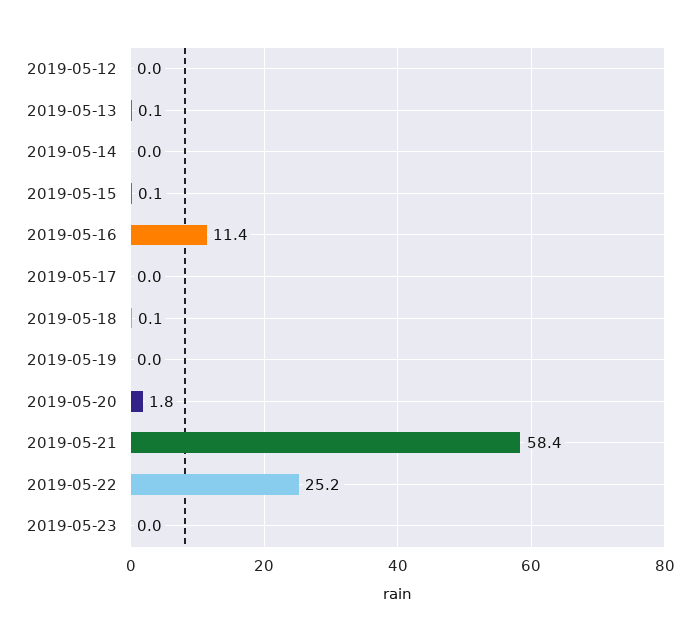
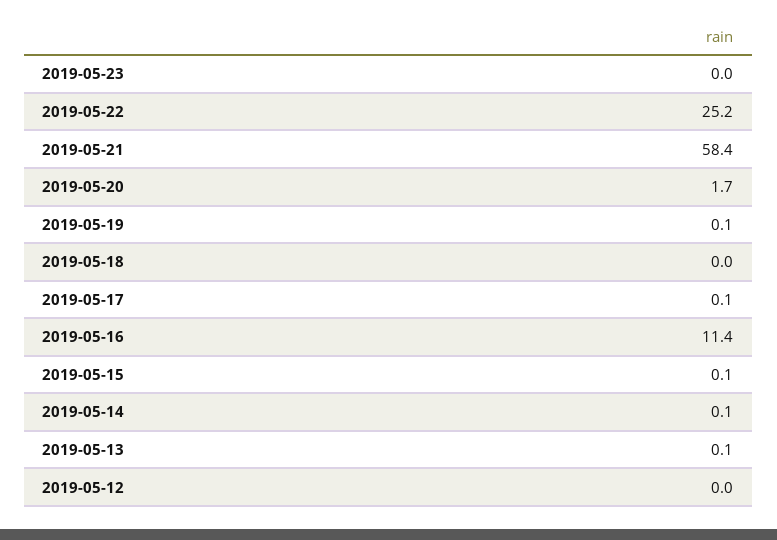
2019-05-14: 0 -> 0.1
2019-05-17: 0 -> 0.1
2019-05-18: 0.1 -> 0
2019-05-19: 0 -> 0.1
2019-05-20: 1.8 -> 1.7

